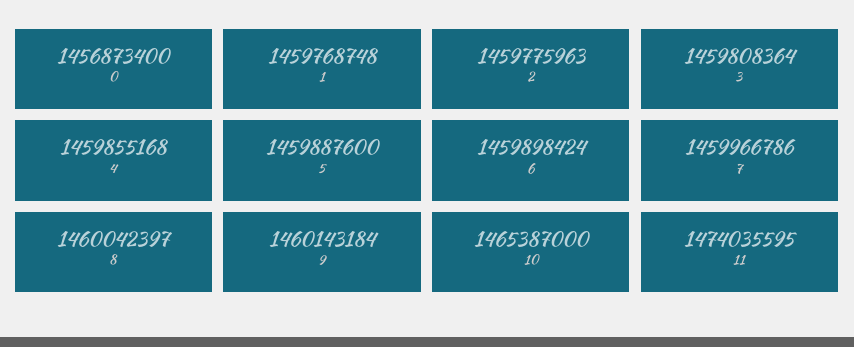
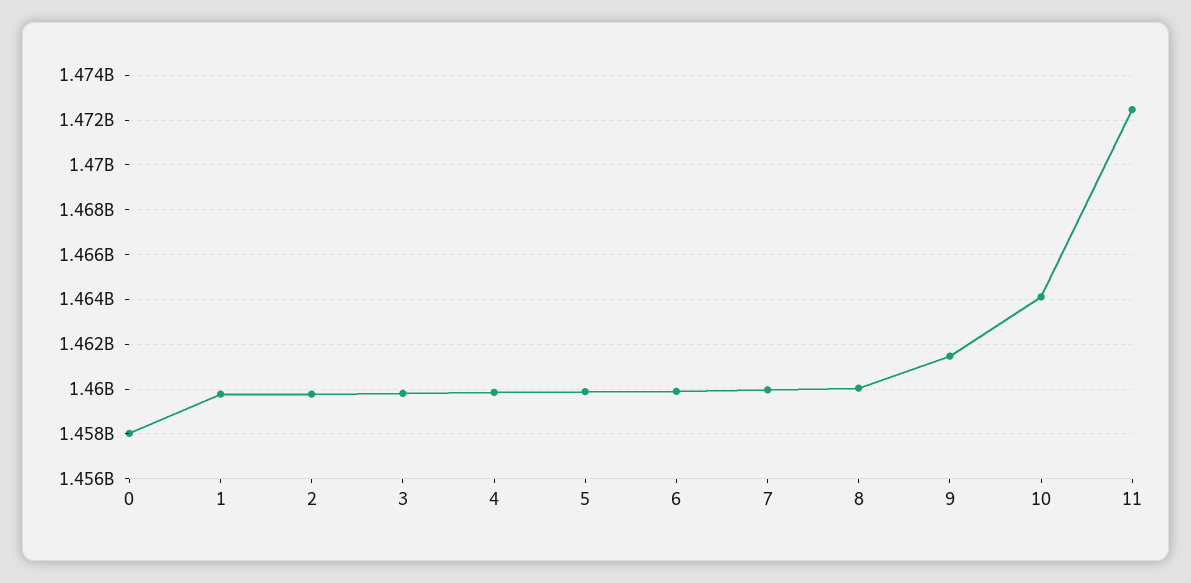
0: 1456873400 -> 1458000000
9: 1460143184 -> 1461500000
10: 1465387000 -> 1464000000
11: 1474035595 -> 1472500000

